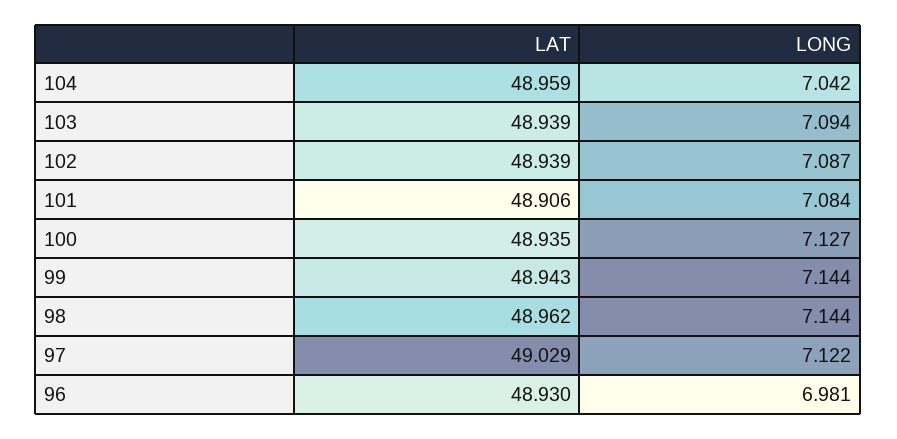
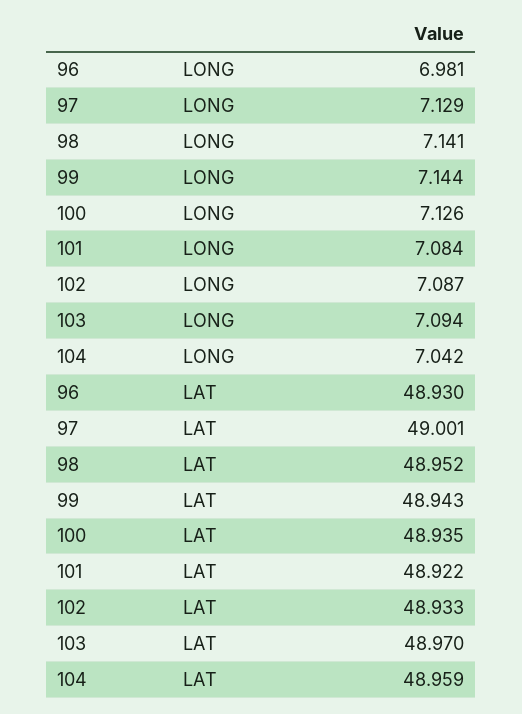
LAT, 103: 48.939 -> 48.97
LAT, 102: 48.939 -> 48.933
LAT, 101: 48.906 -> 48.922
LONG, 100: 7.127 -> 7.126
LAT, 98: 48.962 -> 48.952
LONG, 98: 7.144 -> 7.141
LAT, 97: 49.029 -> 49.001
LONG, 97: 7.122 -> 7.129

